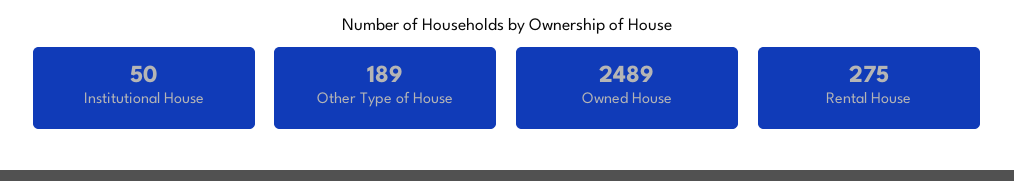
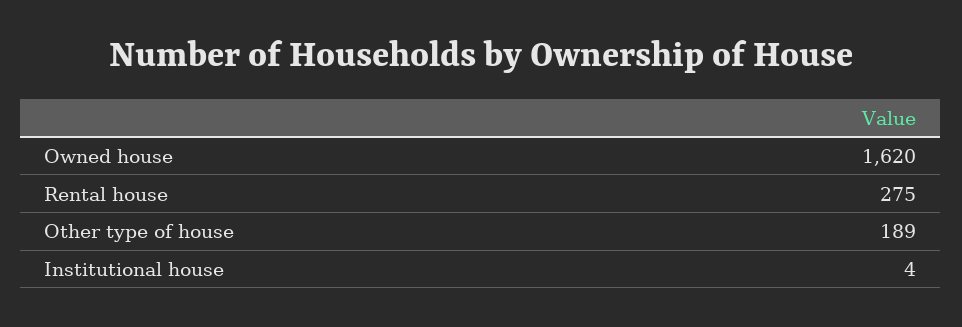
Institutional House: 50 -> 4
Owned House: 2489 -> 1620

